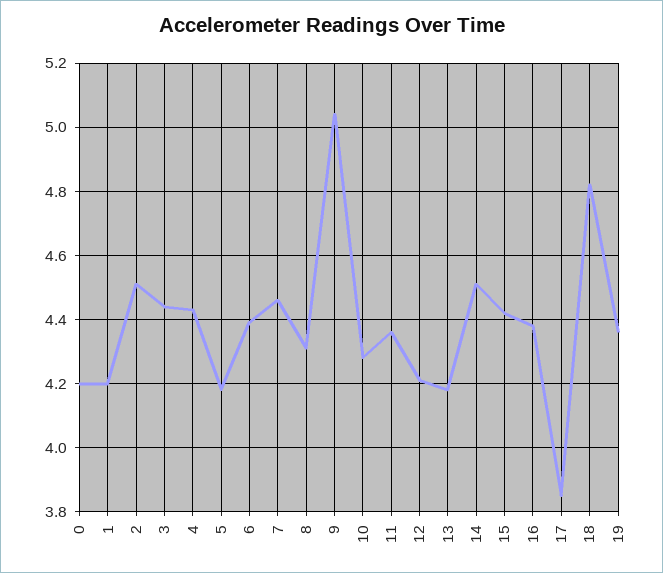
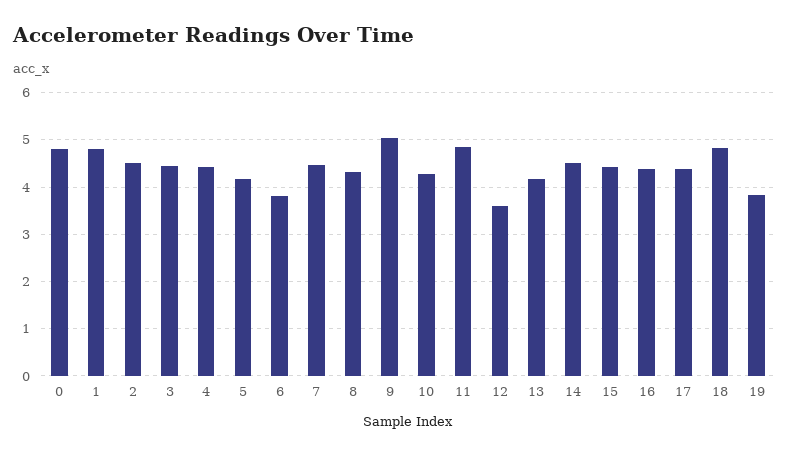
0: 4.2 -> 4.8
1: 4.2 -> 4.8
6: 4.4 -> 3.8
11: 4.35 -> 4.8
12: 4.2 -> 3.6
17: 3.85 -> 4.4
19: 4.35 -> 3.8

